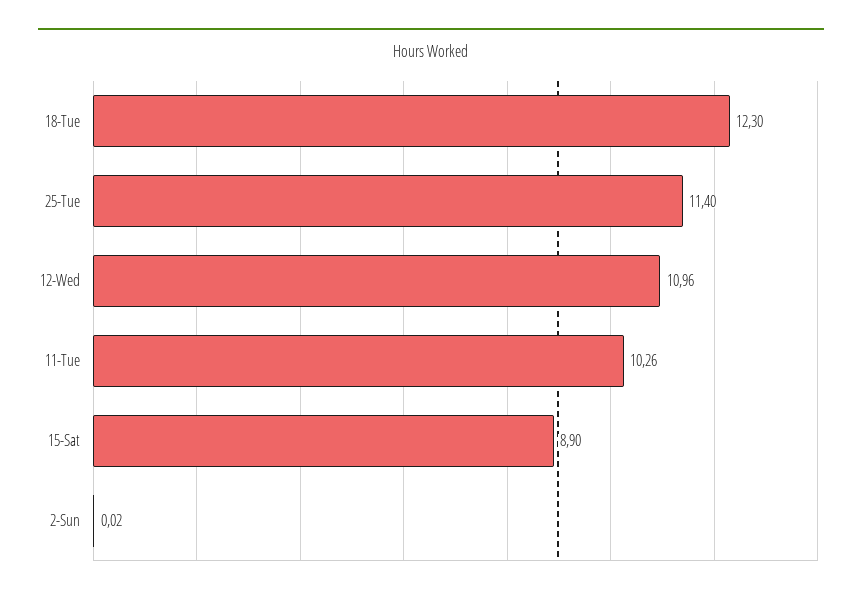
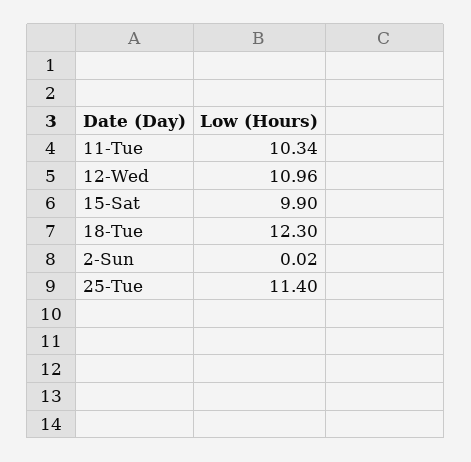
11-Tue: 10.26 -> 10.34
15-Sat: 8.9 -> 9.9

